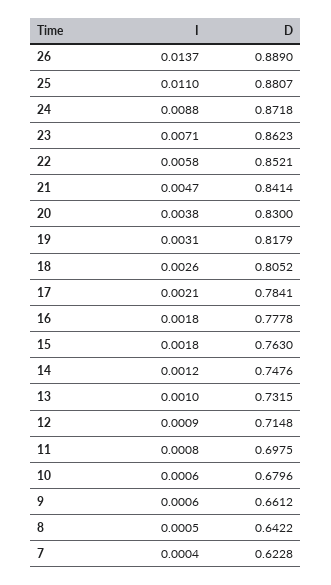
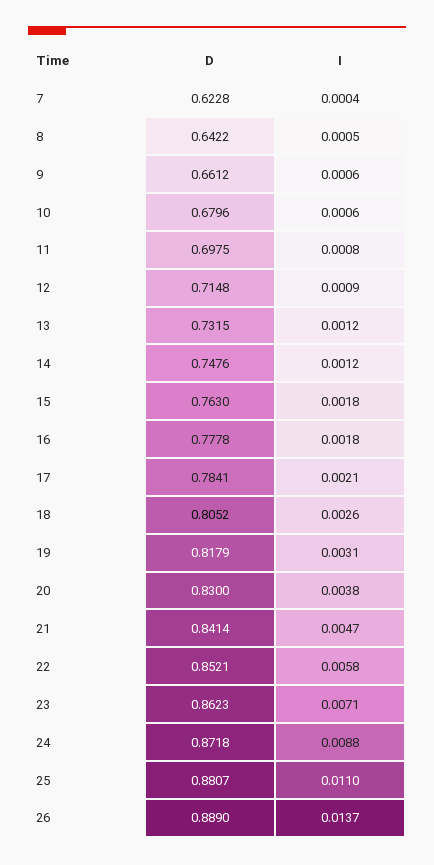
I, 13: 0.001 -> 0.0012

